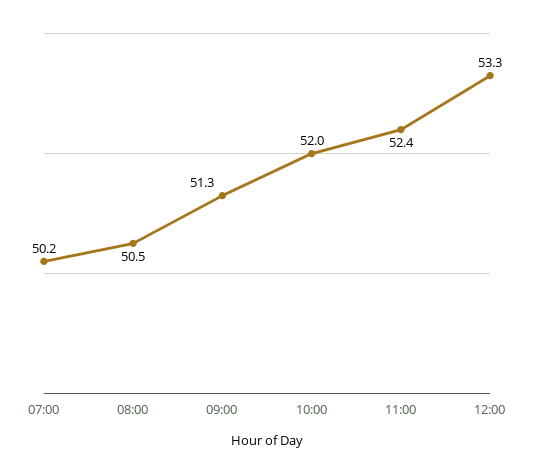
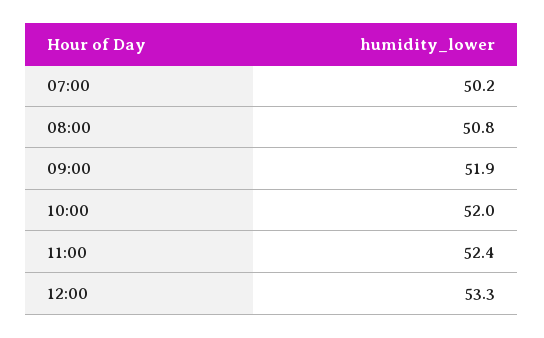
08:00: 50.5 -> 50.8
09:00: 51.3 -> 51.9

